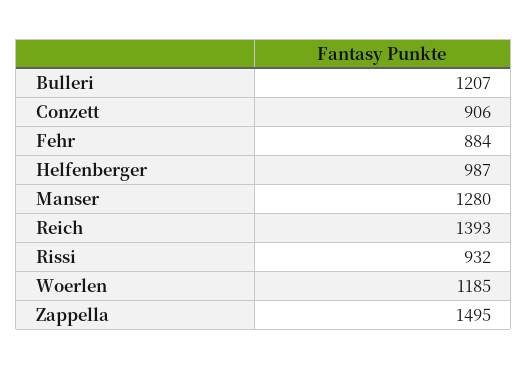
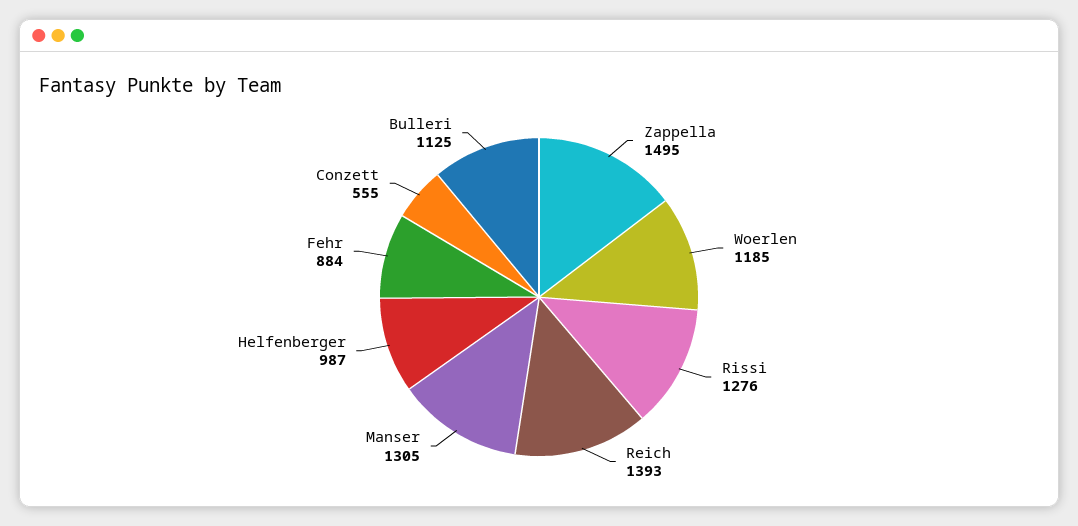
Bulleri: 1207 -> 1125
Conzett: 906 -> 555
Manser: 1280 -> 1305
Rissi: 932 -> 1276

